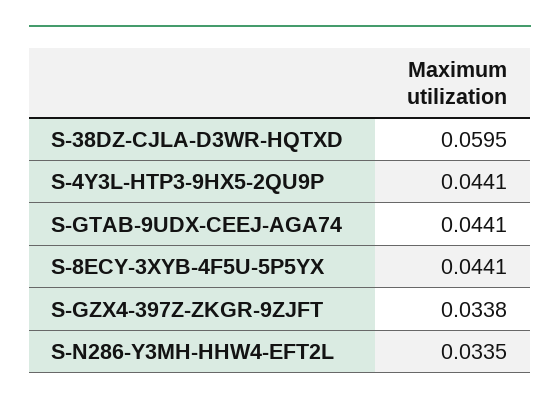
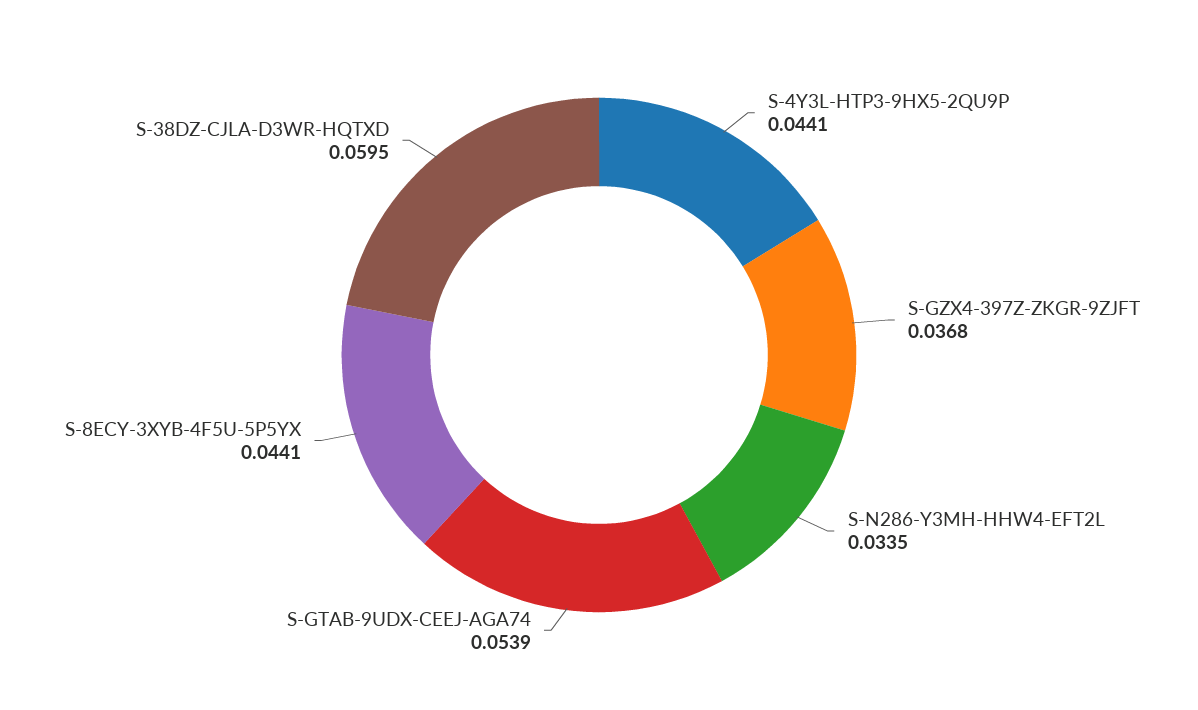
S-GTAB-9UDX-CEEJ-AGA74: 0.0441 -> 0.0539
S-GZX4-397Z-ZKGR-9ZJFT: 0.0338 -> 0.0368

